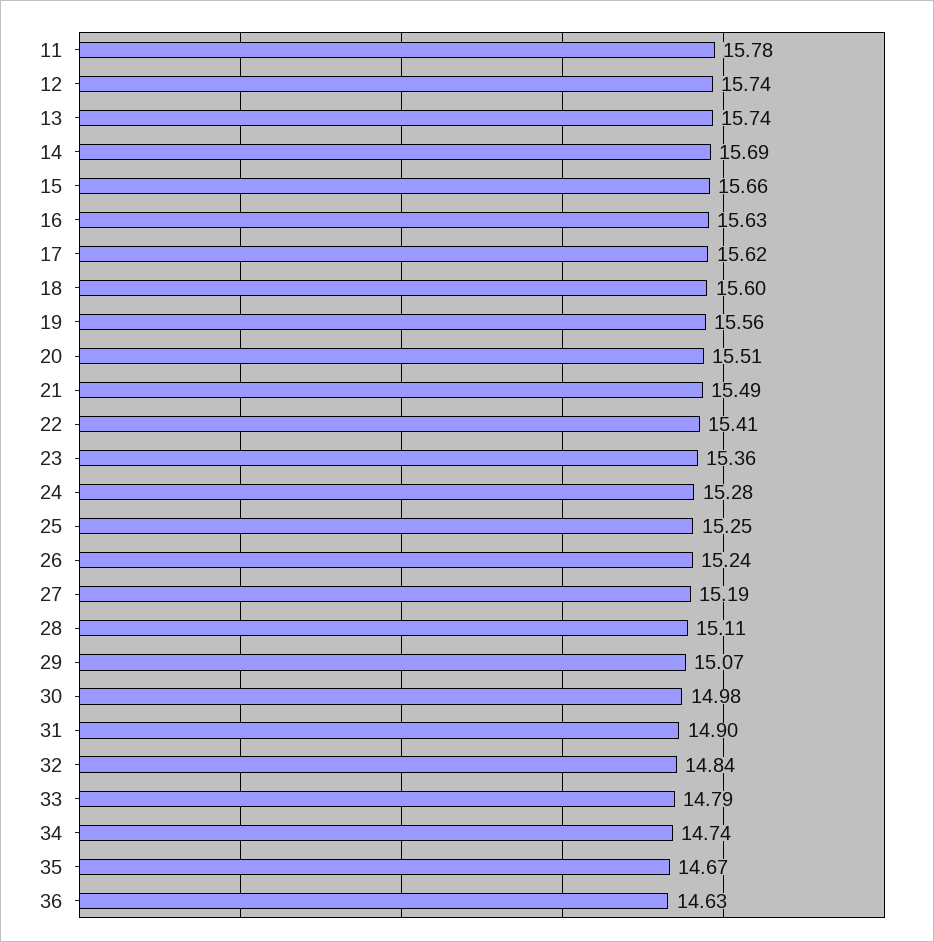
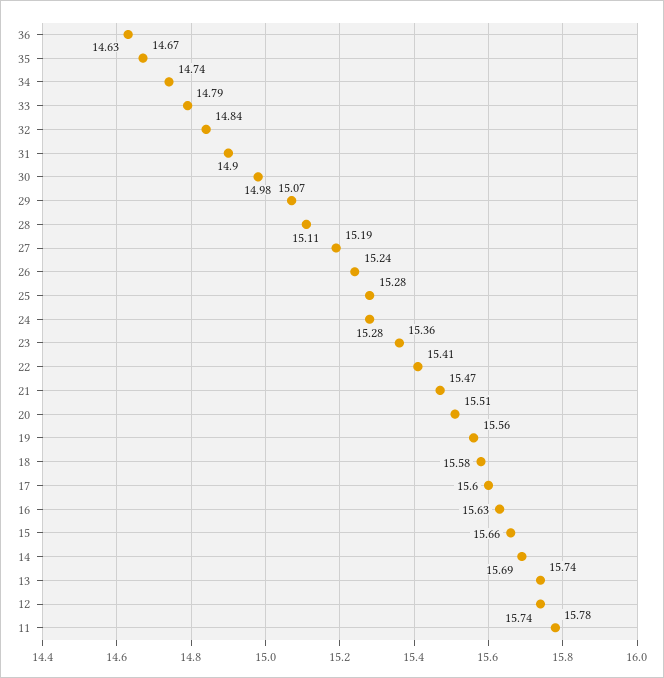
17: 15.62 -> 15.6
18: 15.6 -> 15.58
21: 15.49 -> 15.47
25: 15.25 -> 15.28

